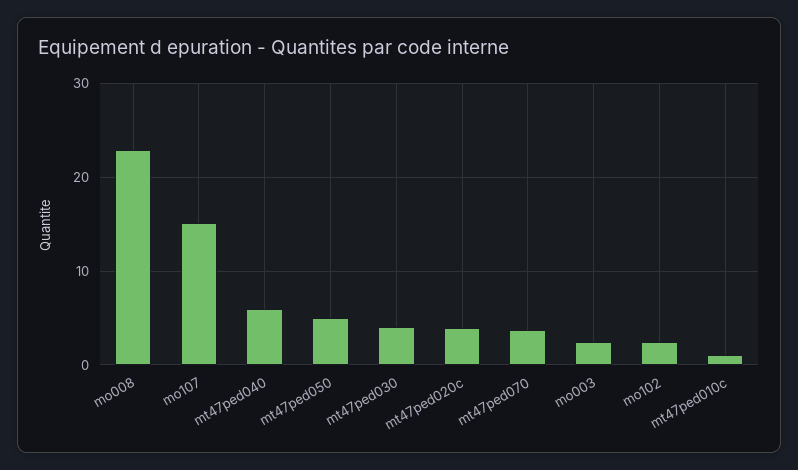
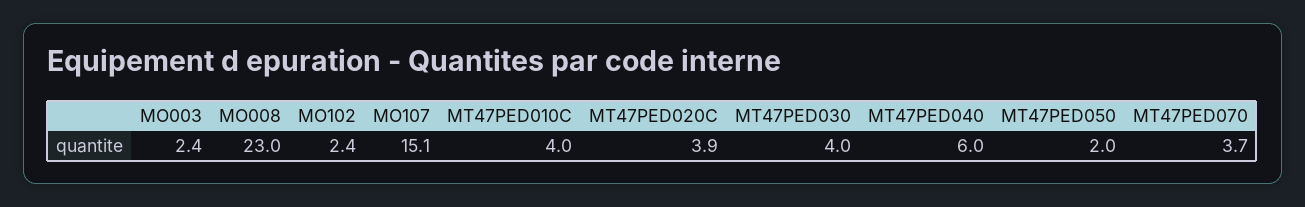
mt47ped050: 5 -> 2
mt47ped010c: 1 -> 4

